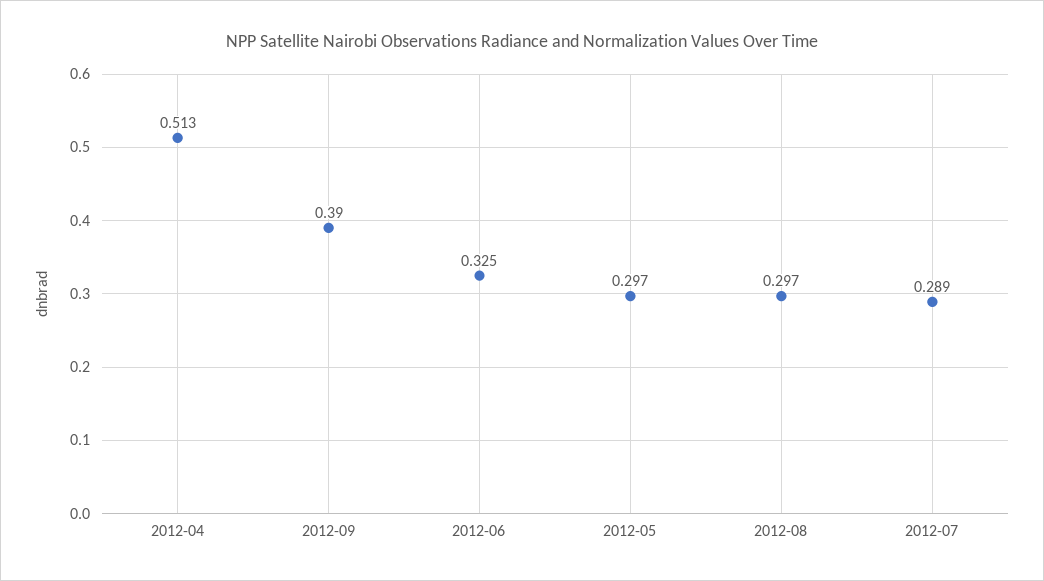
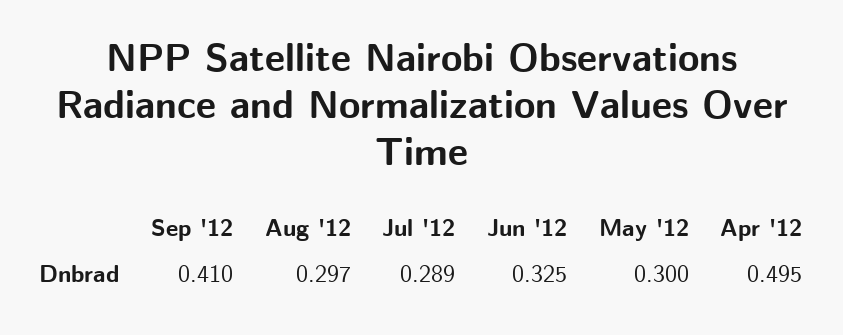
2012-04: 0.513 -> 0.495
2012-09: 0.39 -> 0.41
2012-05: 0.297 -> 0.3

